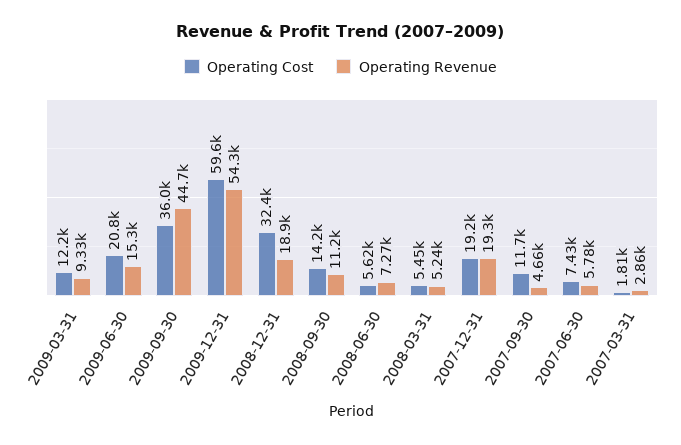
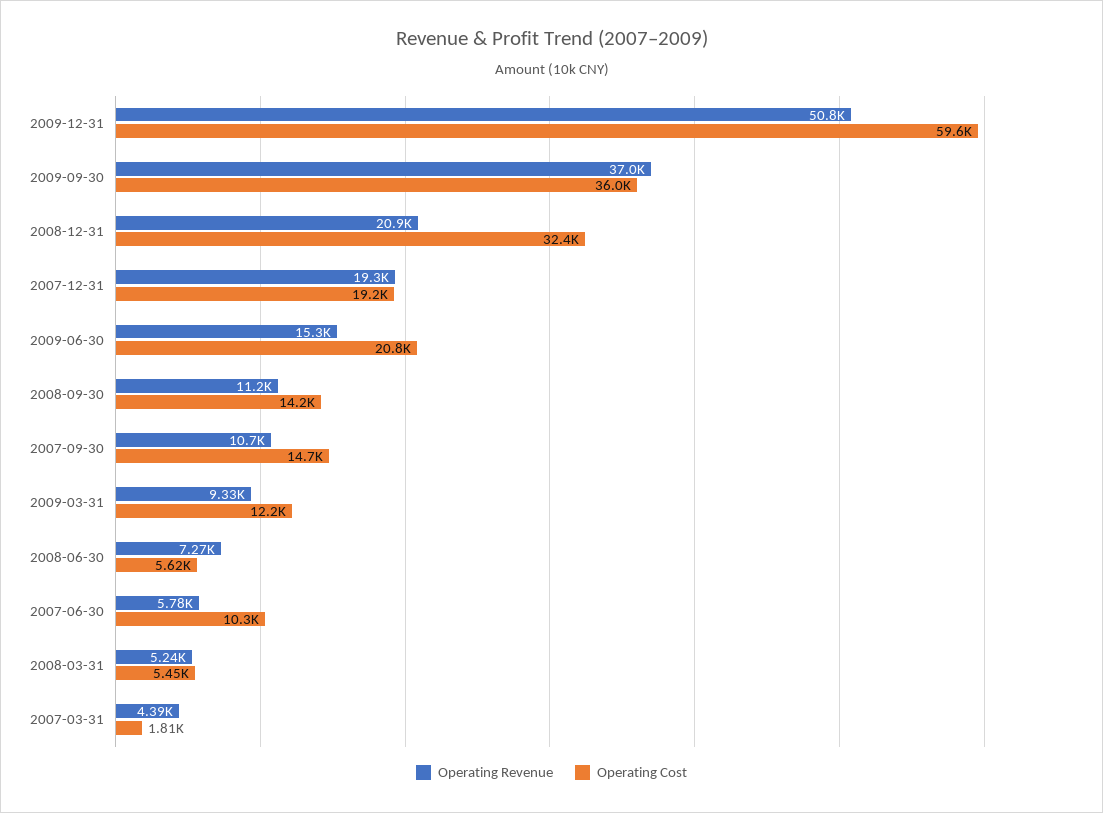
Operating Revenue, 2009-09-30: 44700 -> 37000
Operating Revenue, 2009-12-31: 54300 -> 50800
Operating Revenue, 2008-12-31: 18900 -> 20900
Operating Cost, 2007-09-30: 11700 -> 14700
Operating Revenue, 2007-09-30: 4660 -> 10700
Operating Cost, 2007-06-30: 7430 -> 10300
Operating Revenue, 2007-03-31: 2860 -> 4390

